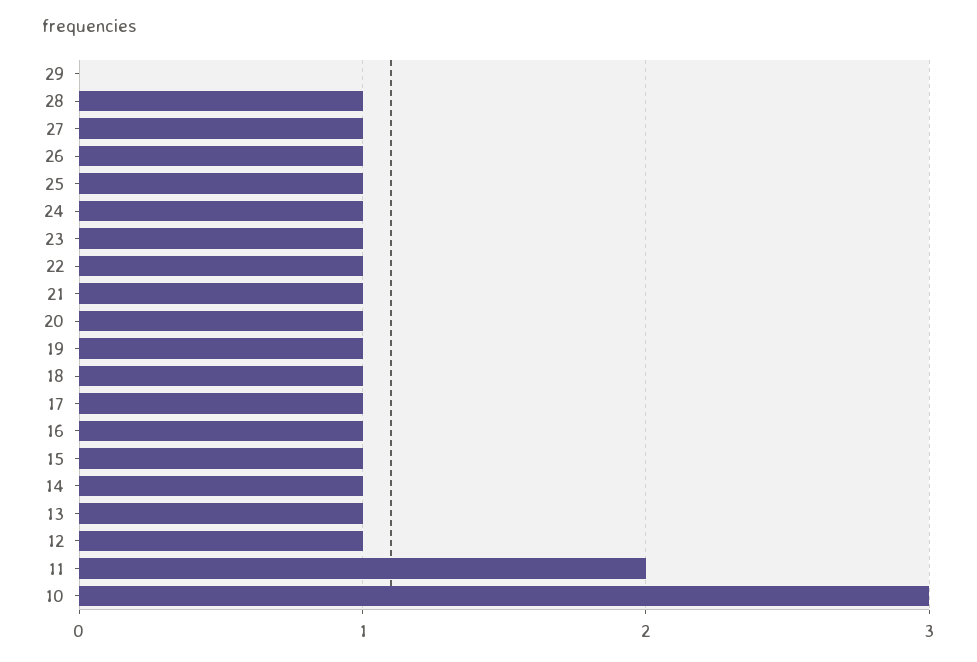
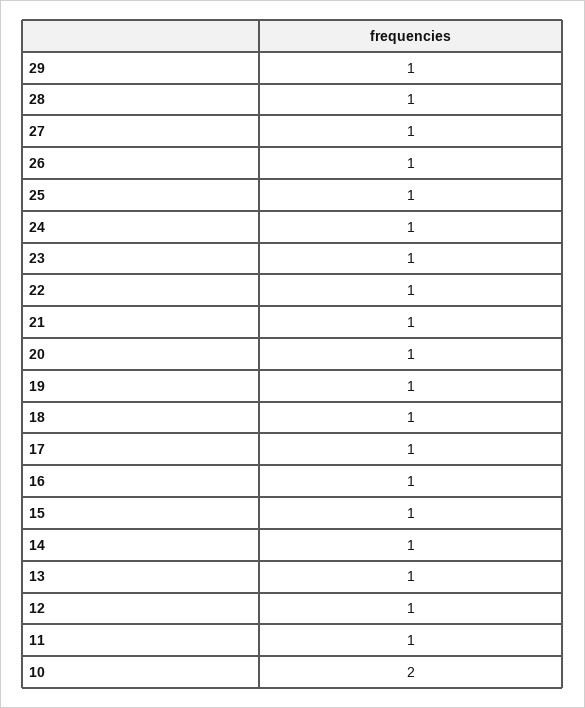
29: 0 -> 1
11: 2 -> 1
10: 3 -> 2

